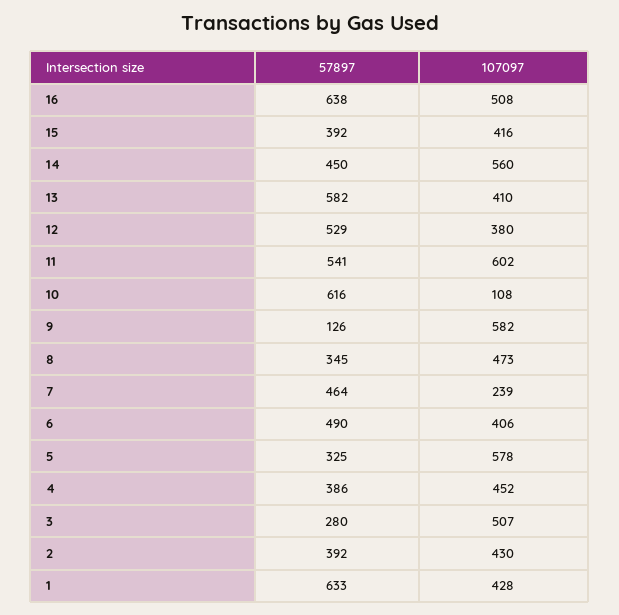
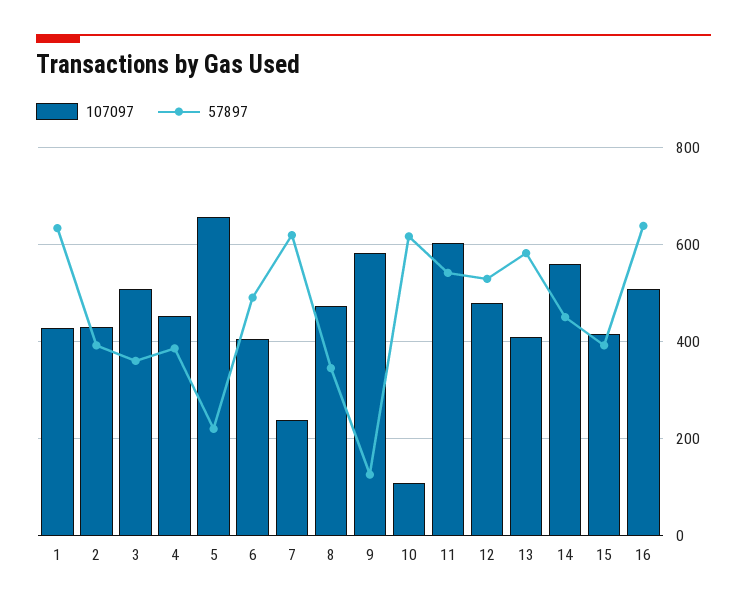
107097, 12: 380 -> 480
57897, 7: 464 -> 620
57897, 5: 325 -> 220
107097, 5: 578 -> 660
57897, 3: 280 -> 360

